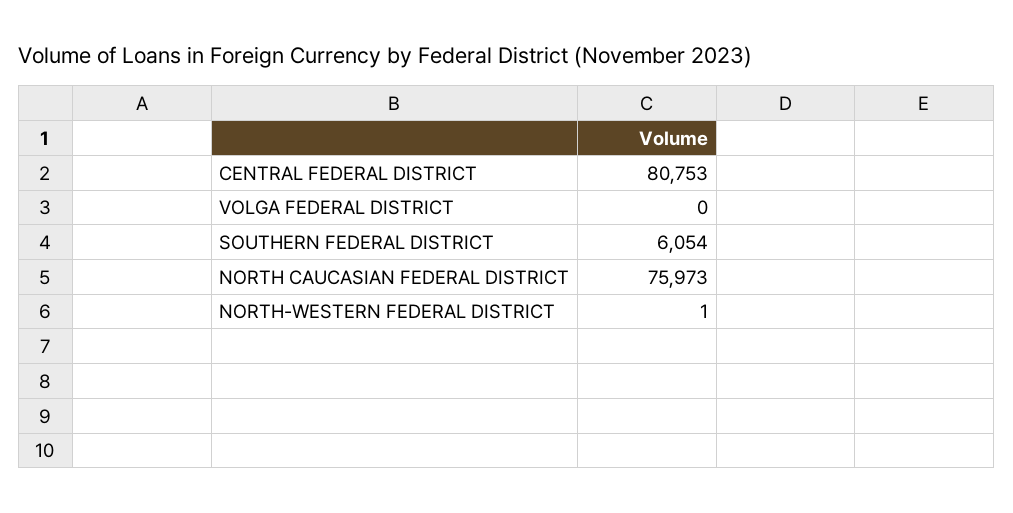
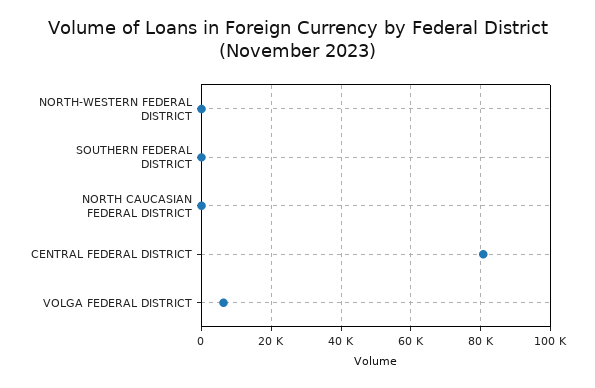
VOLGA FEDERAL DISTRICT: 0 -> 6000
SOUTHERN FEDERAL DISTRICT: 6054 -> 0
NORTH CAUCASIAN FEDERAL DISTRICT: 75973 -> 0

